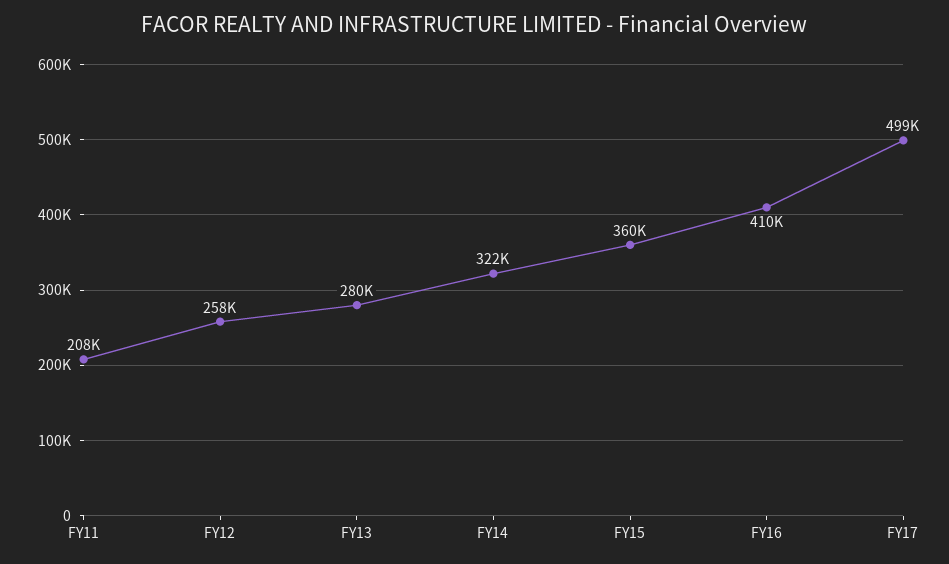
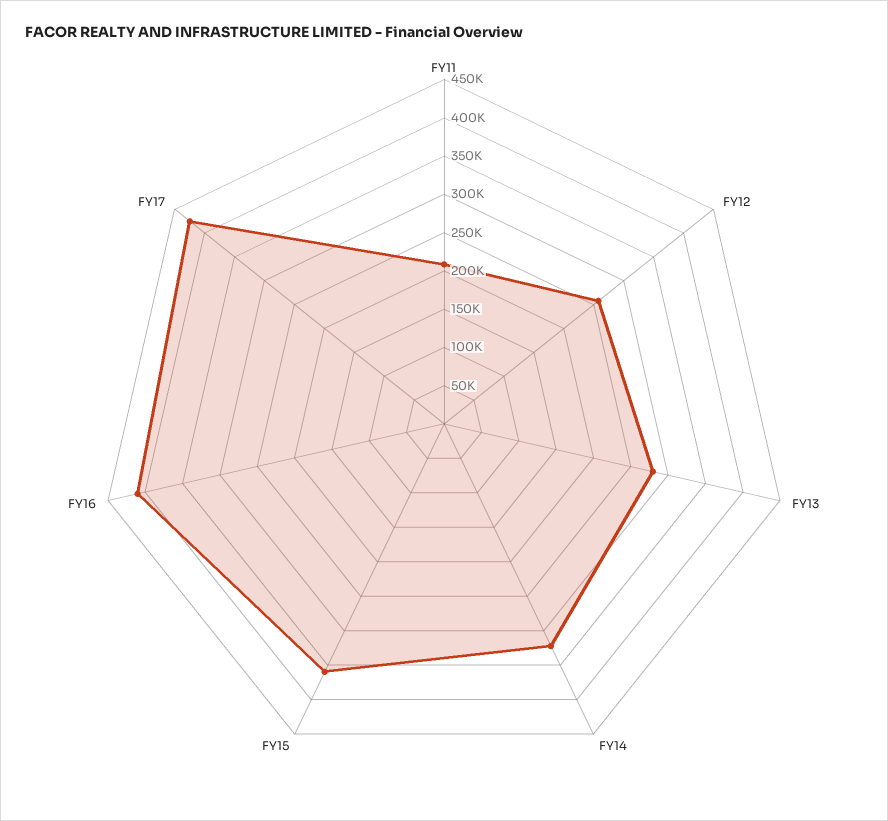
FY17: 499000 -> 425000

